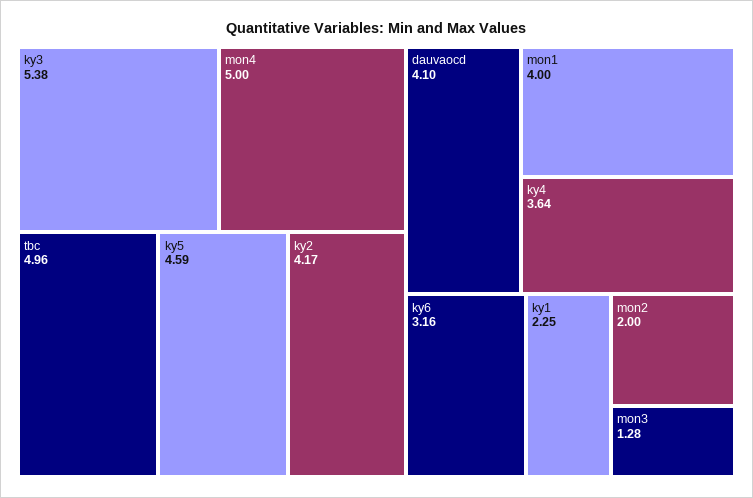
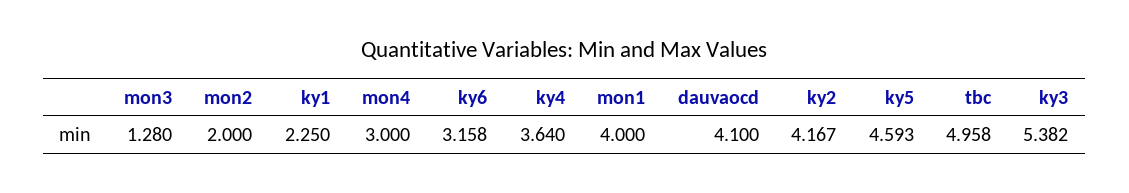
mon4: 5 -> 3

